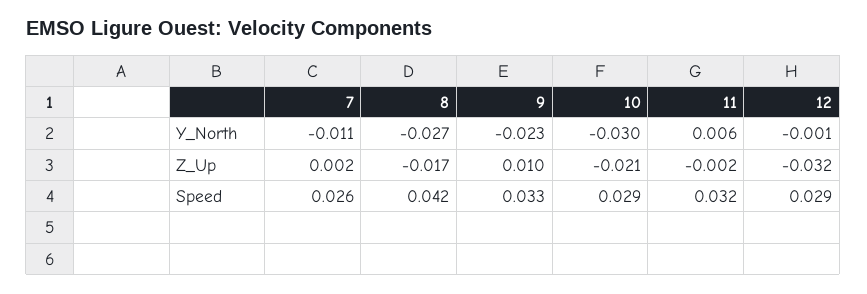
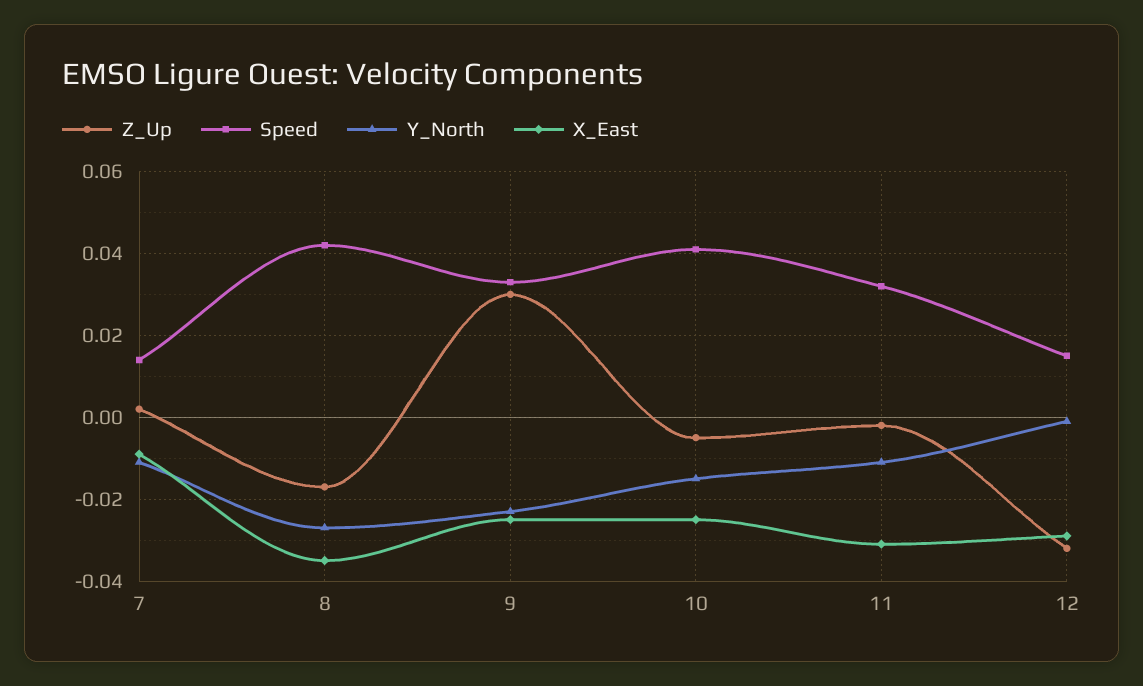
Y_North, 10: -0.03 -> -0.015
Y_North, 11: 0.006 -> -0.01
Z_Up, 9: 0.01 -> 0.03
Z_Up, 10: -0.021 -> -0.005
Speed, 7: 0.026 -> 0.015
Speed, 10: 0.029 -> 0.04
Speed, 12: 0.029 -> 0.015
X_East, 7: none -> -0.01
X_East, 8: none -> -0.035
X_East, 9: none -> -0.025
X_East, 10: none -> -0.025
X_East, 11: none -> -0.03
X_East, 12: none -> -0.03

